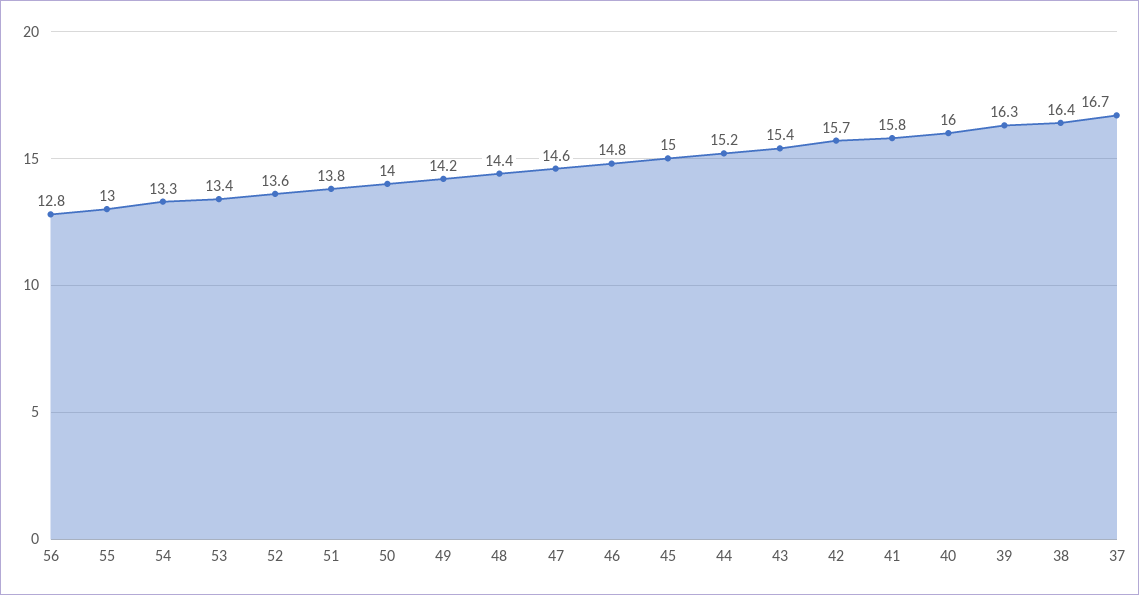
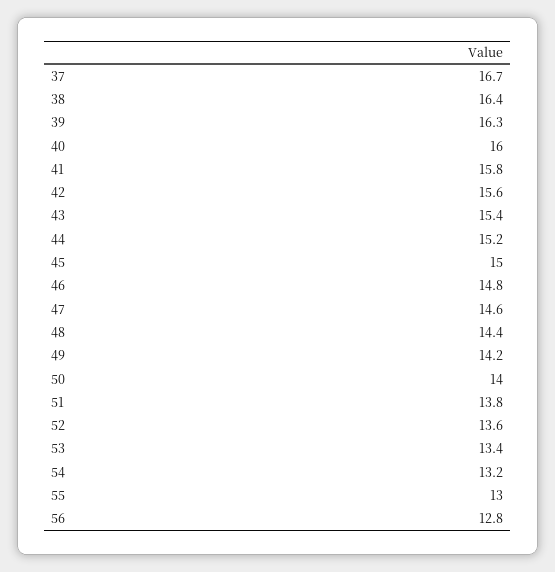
54: 13.3 -> 13.2
42: 15.7 -> 15.6

